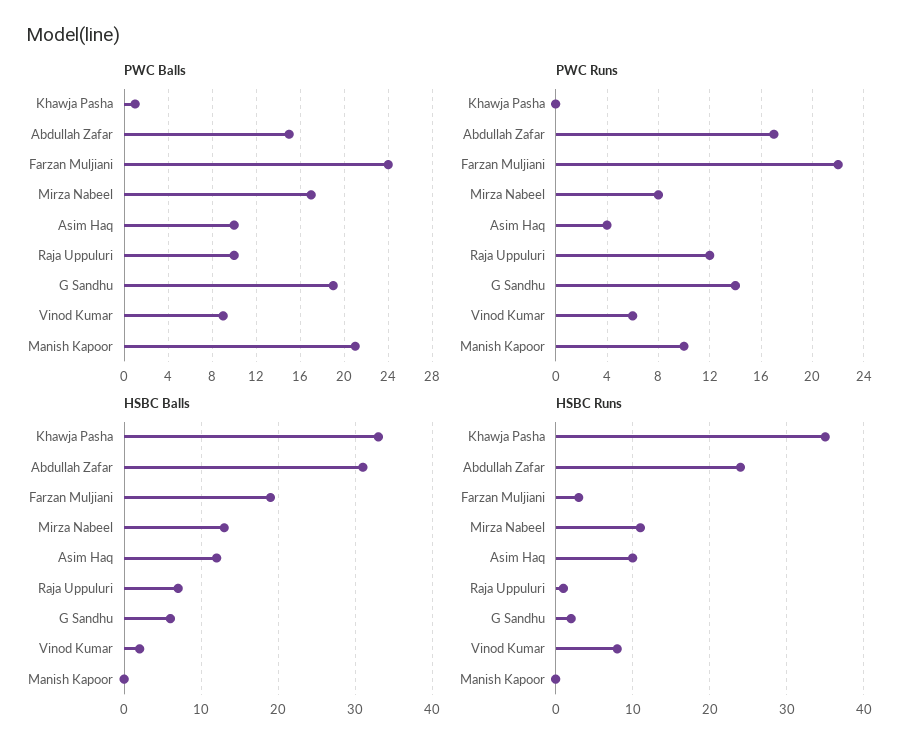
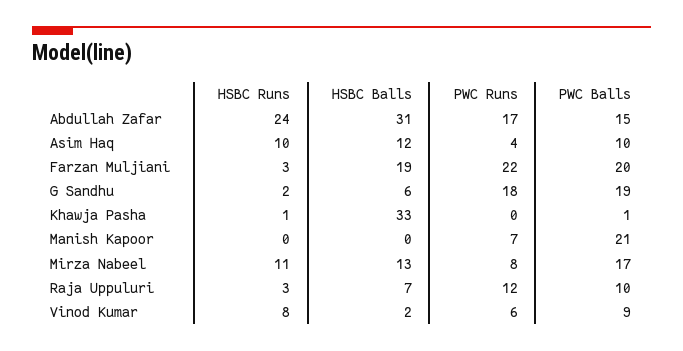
PWC Balls, Farzan Muljiani: 24 -> 20
PWC Runs, G Sandhu: 14 -> 18
PWC Runs, Manish Kapoor: 10 -> 7
HSBC Runs, Khawja Pasha: 35 -> 1
HSBC Runs, Raja Uppuluri: 1 -> 3

